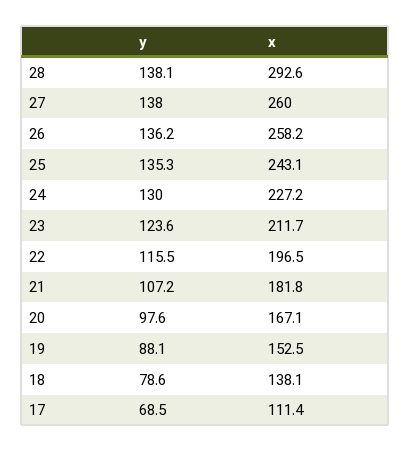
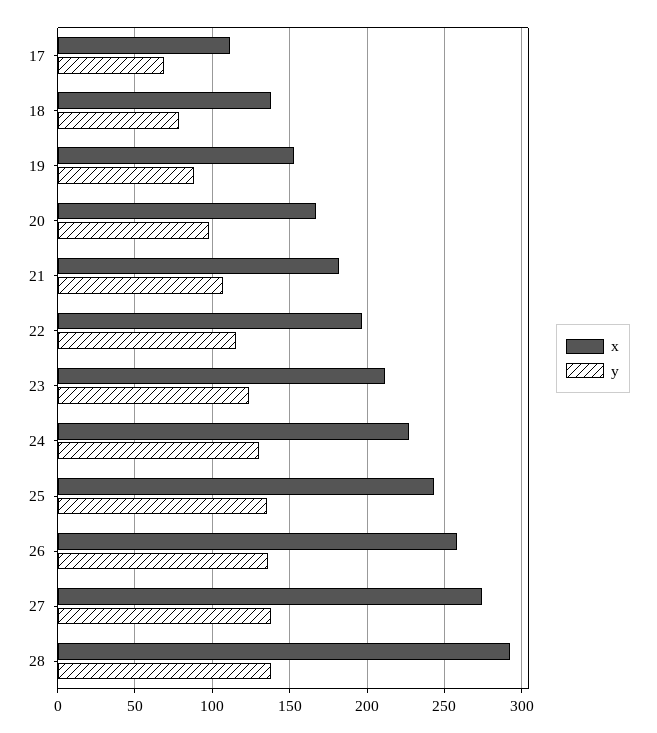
x, 27: 260 -> 275

